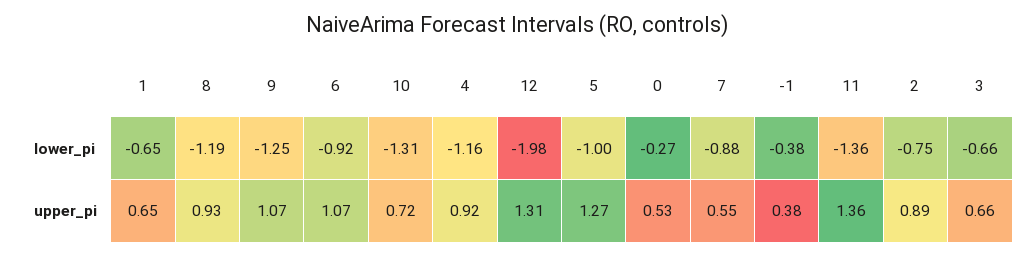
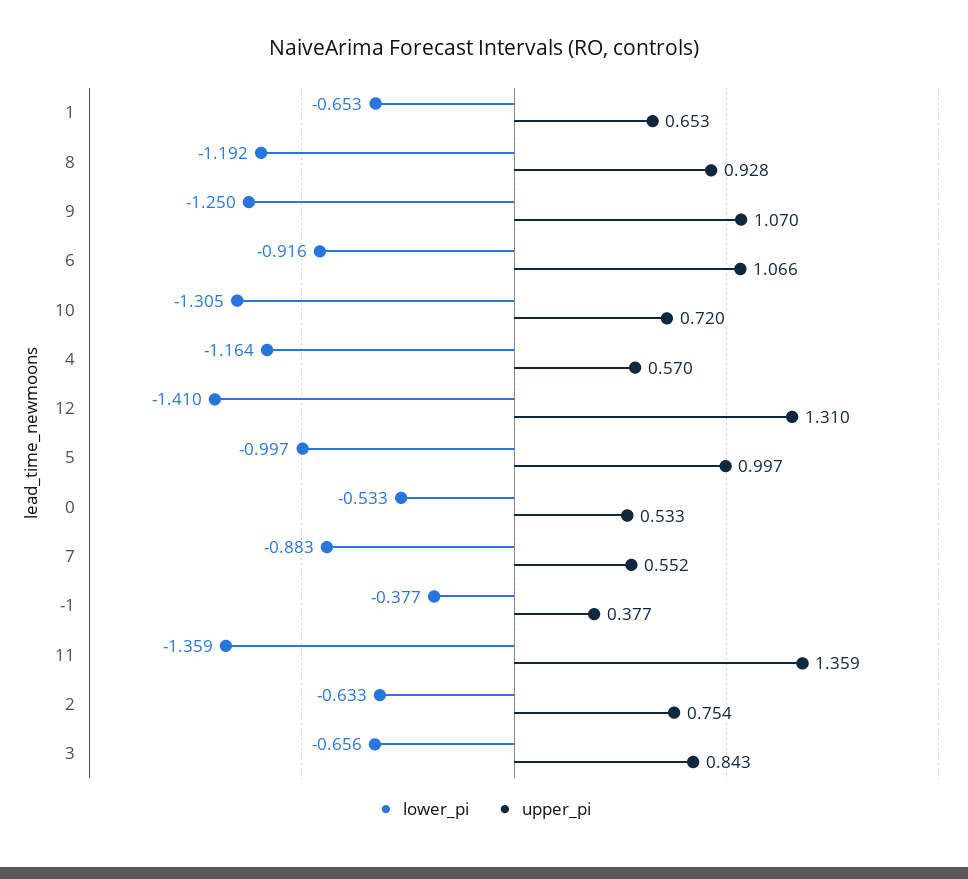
lower_pi, 12: -1.98 -> -1.41
lower_pi, 0: -0.27 -> -0.533
lower_pi, 2: -0.75 -> -0.633
upper_pi, 4: 0.92 -> 0.57
upper_pi, 5: 1.27 -> 0.997
upper_pi, 2: 0.89 -> 0.754
upper_pi, 3: 0.66 -> 0.843

